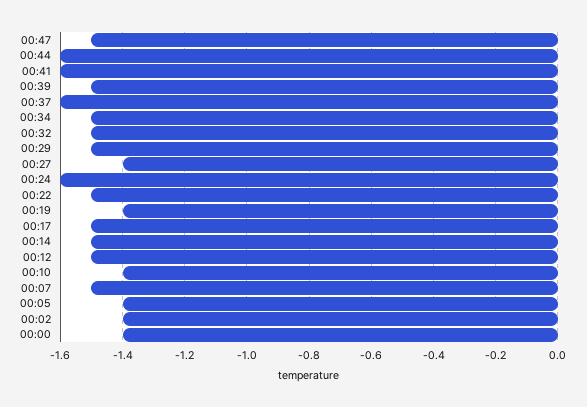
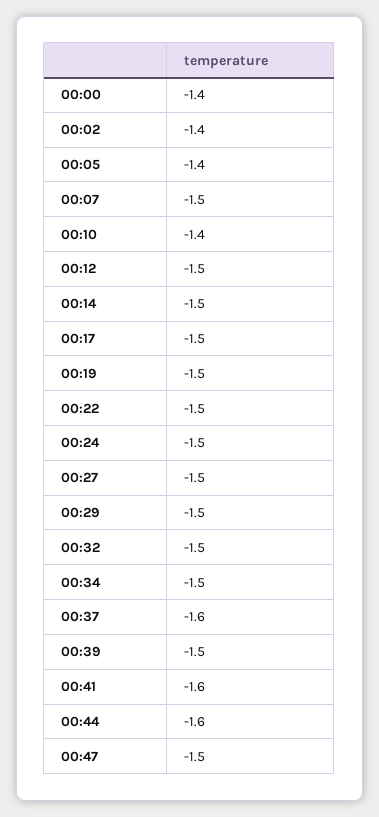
00:27: -1.4 -> -1.5
00:24: -1.6 -> -1.5
00:19: -1.4 -> -1.5

